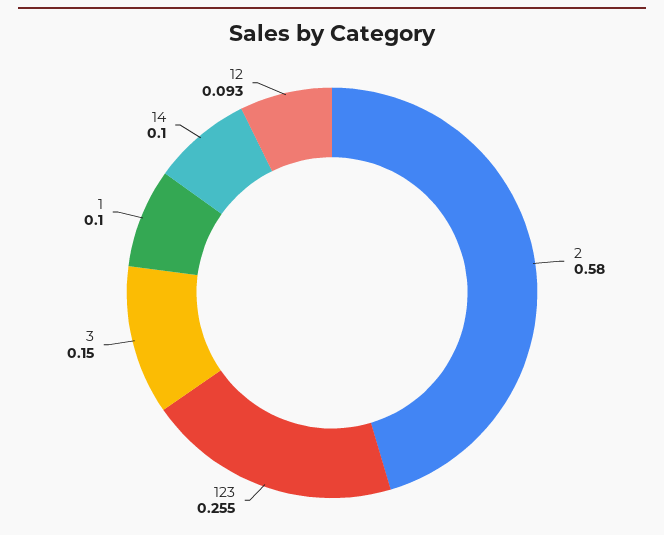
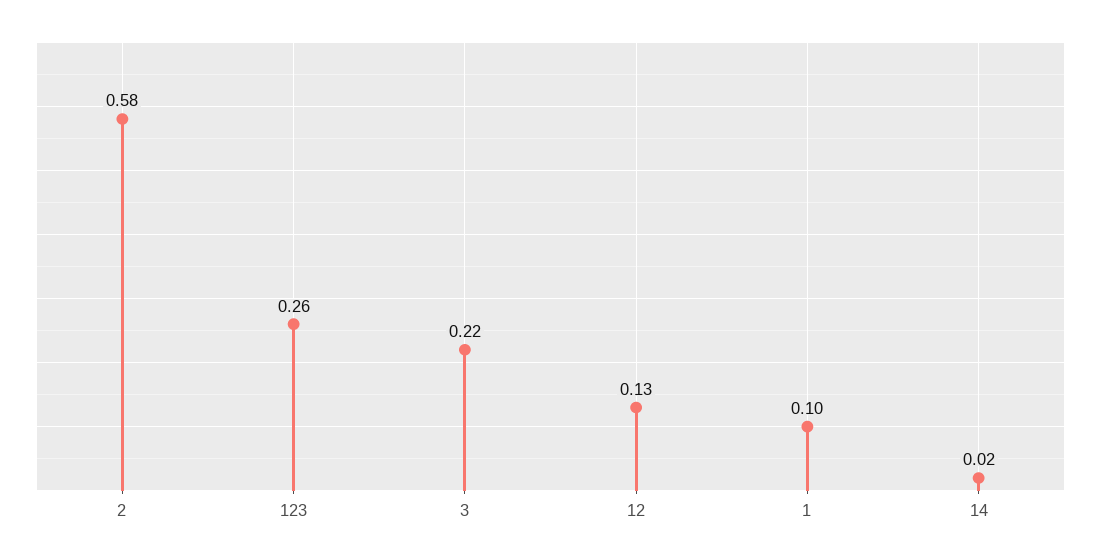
3: 0.15 -> 0.22
14: 0.1 -> 0.02
12: 0.093 -> 0.13

